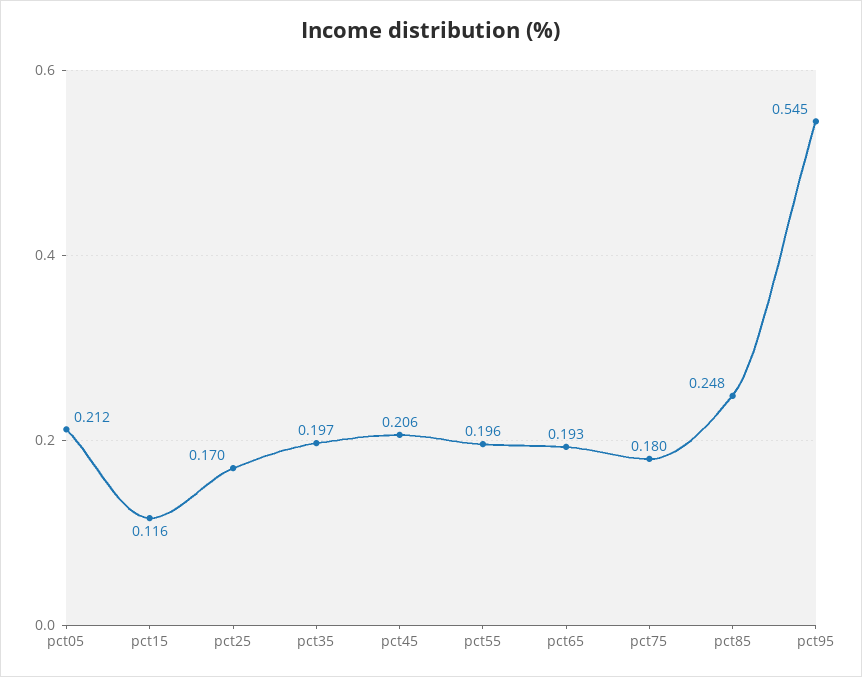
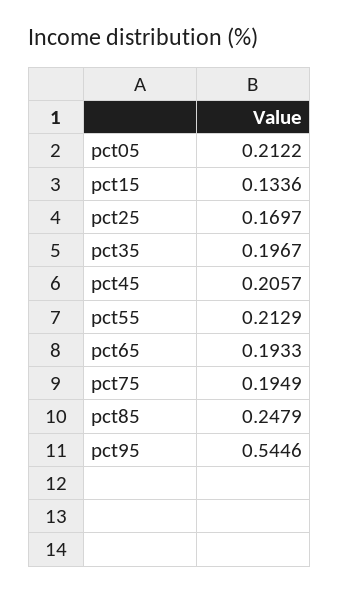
pct15: 0.116 -> 0.1336
pct55: 0.196 -> 0.2129
pct75: 0.18 -> 0.1949

